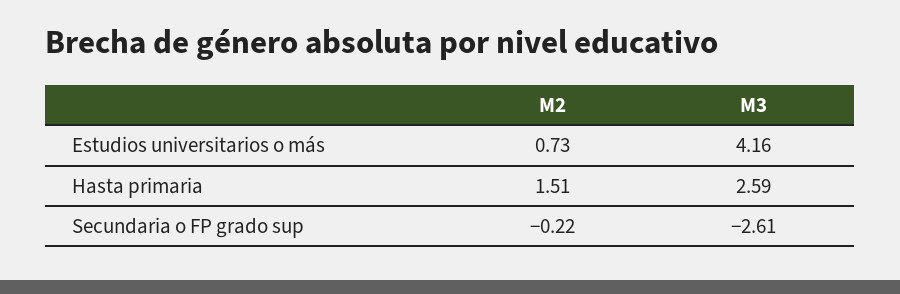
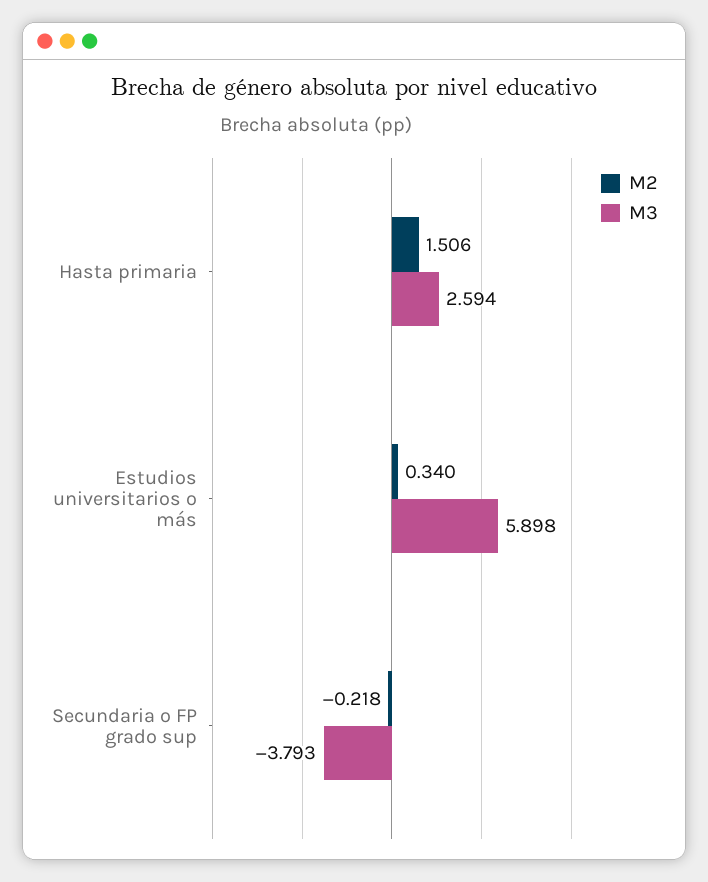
M2, Estudios universitarios o más: 0.73 -> 0.34
M3, Estudios universitarios o más: 4.16 -> 5.898
M3, Secundaria o FP grado sup: -2.61 -> -3.793

